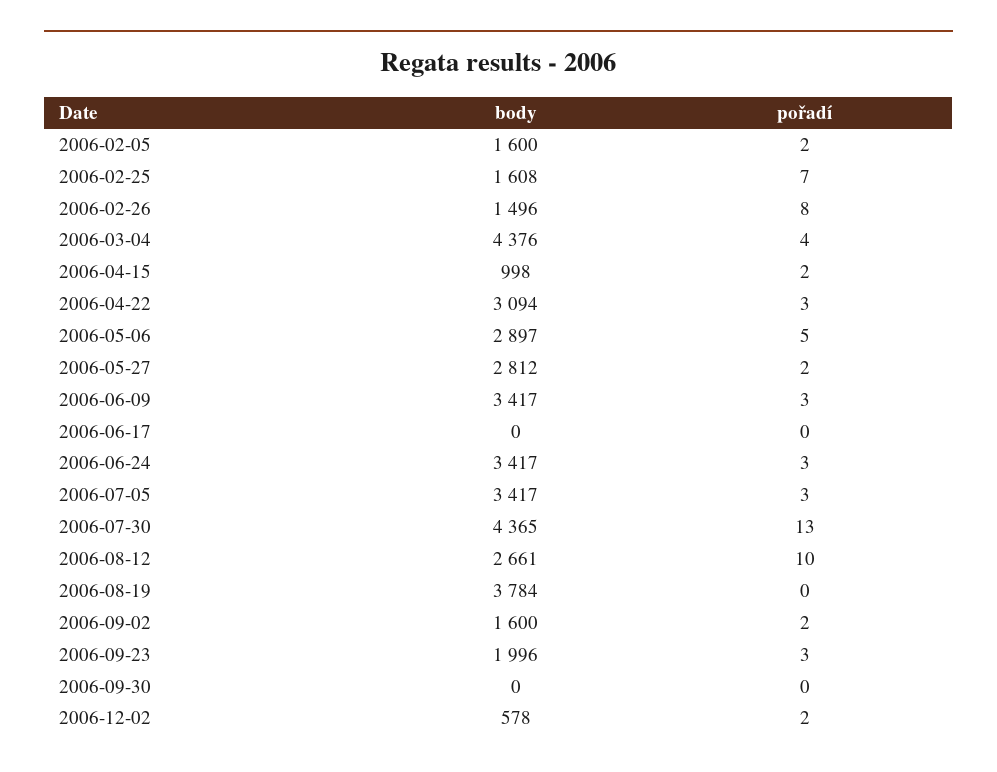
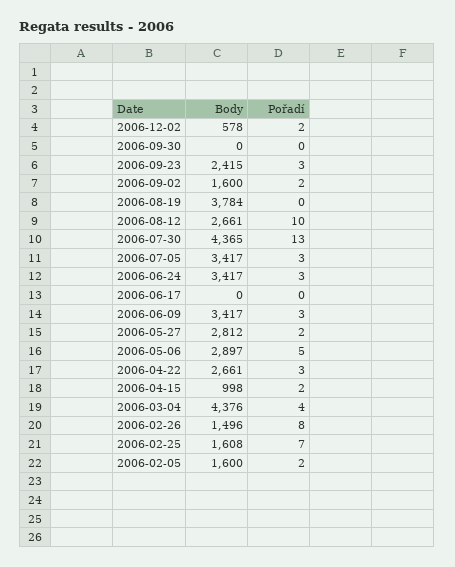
body, 2006-04-22: 3094 -> 2661
body, 2006-09-23: 1996 -> 2415

